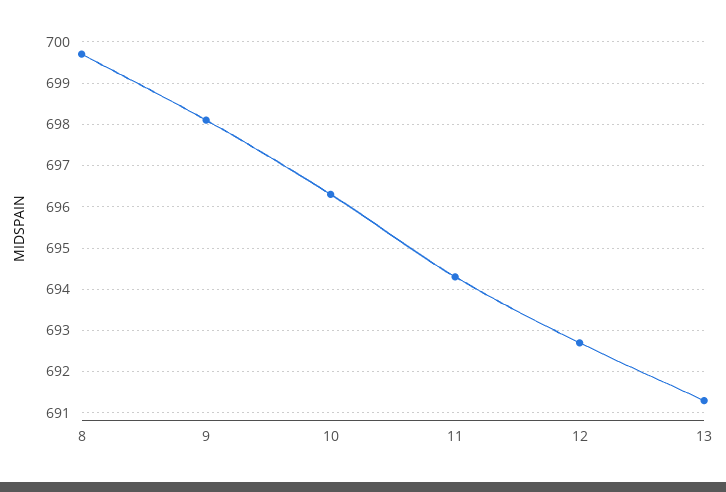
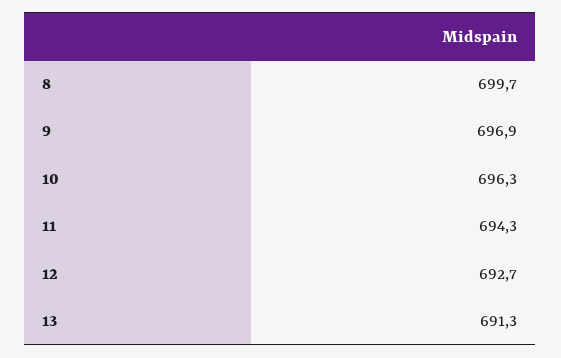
9: 698 -> 696.9

